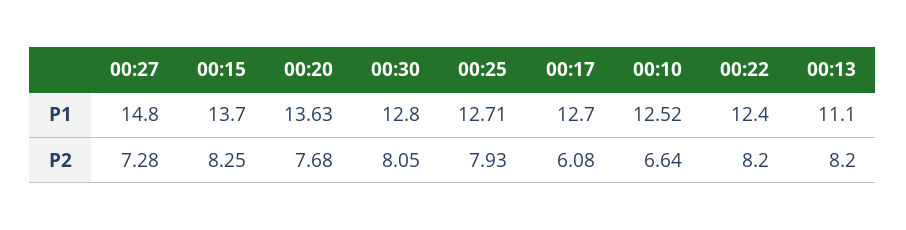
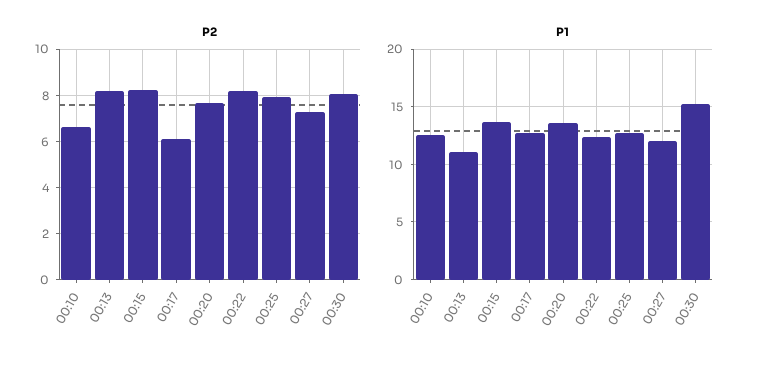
P1, 00:27: 14.8 -> 12
P1, 00:30: 12.8 -> 15

